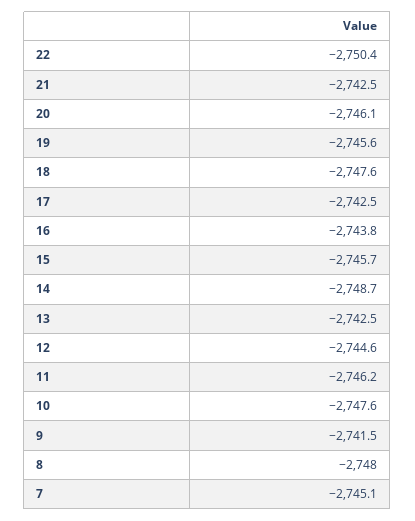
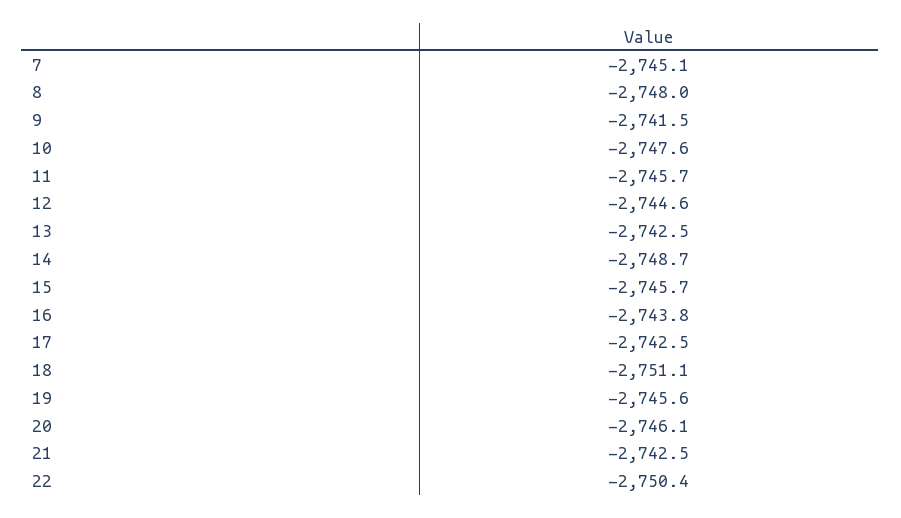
18: -2747.6 -> -2751.1
11: -2746.2 -> -2745.7

